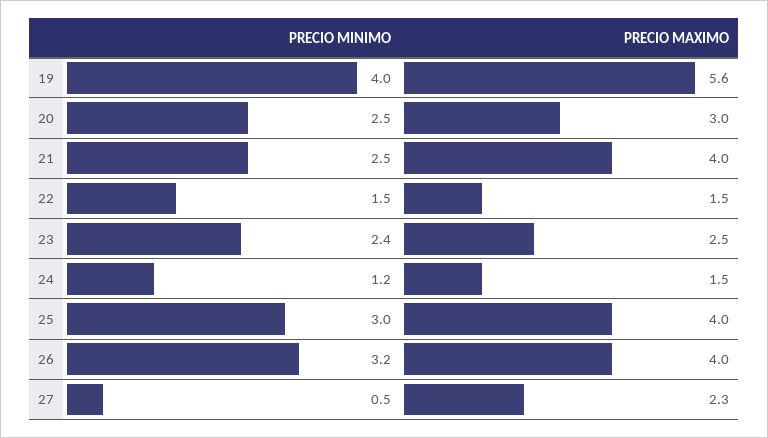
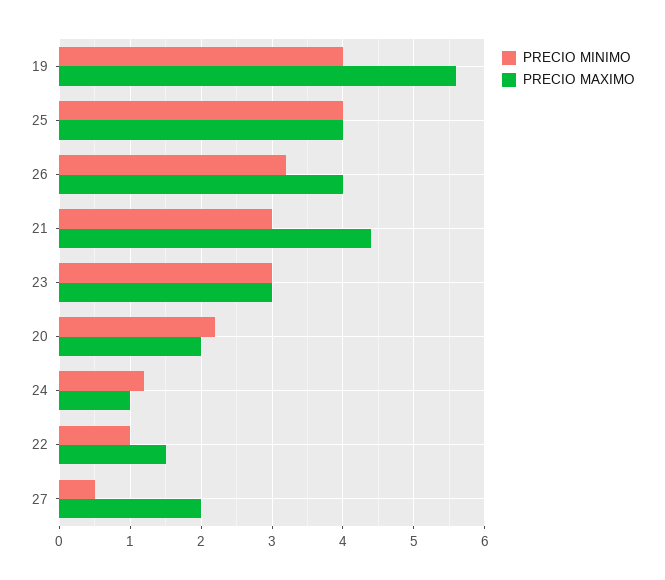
PRECIO MINIMO, 20: 2.5 -> 2.2
PRECIO MAXIMO, 20: 3 -> 2
PRECIO MINIMO, 21: 2.5 -> 3
PRECIO MAXIMO, 21: 4 -> 4.4
PRECIO MINIMO, 22: 1.5 -> 1
PRECIO MINIMO, 23: 2.4 -> 3
PRECIO MAXIMO, 23: 2.5 -> 3
PRECIO MAXIMO, 24: 1.5 -> 1
PRECIO MINIMO, 25: 3 -> 4
PRECIO MAXIMO, 27: 2.3 -> 2

